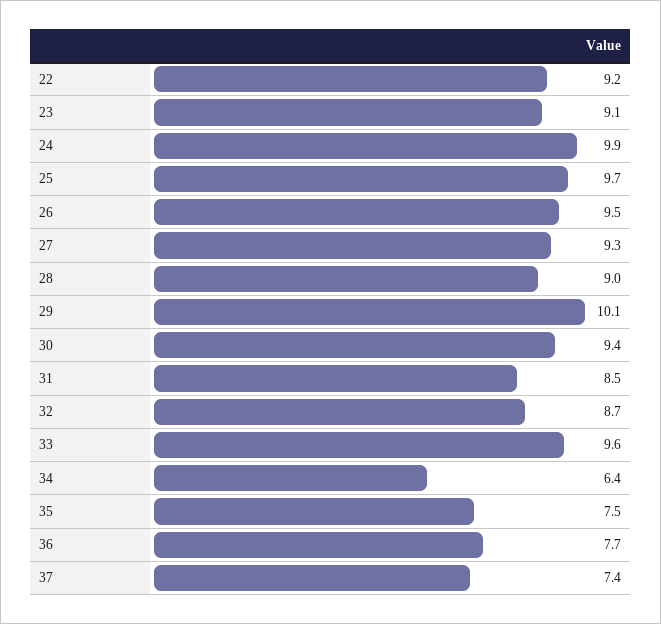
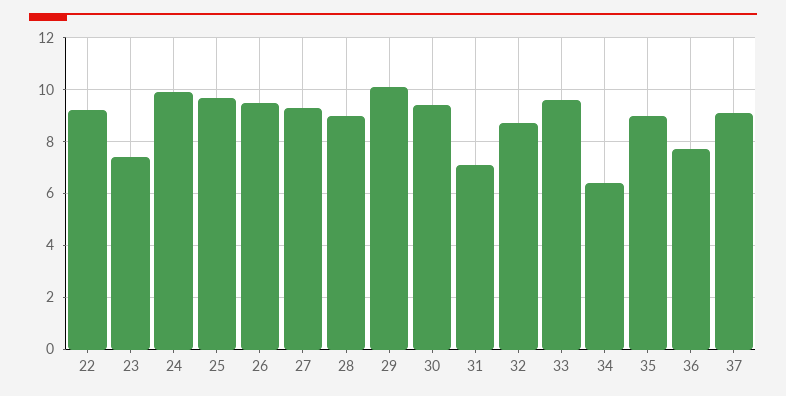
23: 9.1 -> 7.5
31: 8.5 -> 7
35: 7.5 -> 9
37: 7.4 -> 9

